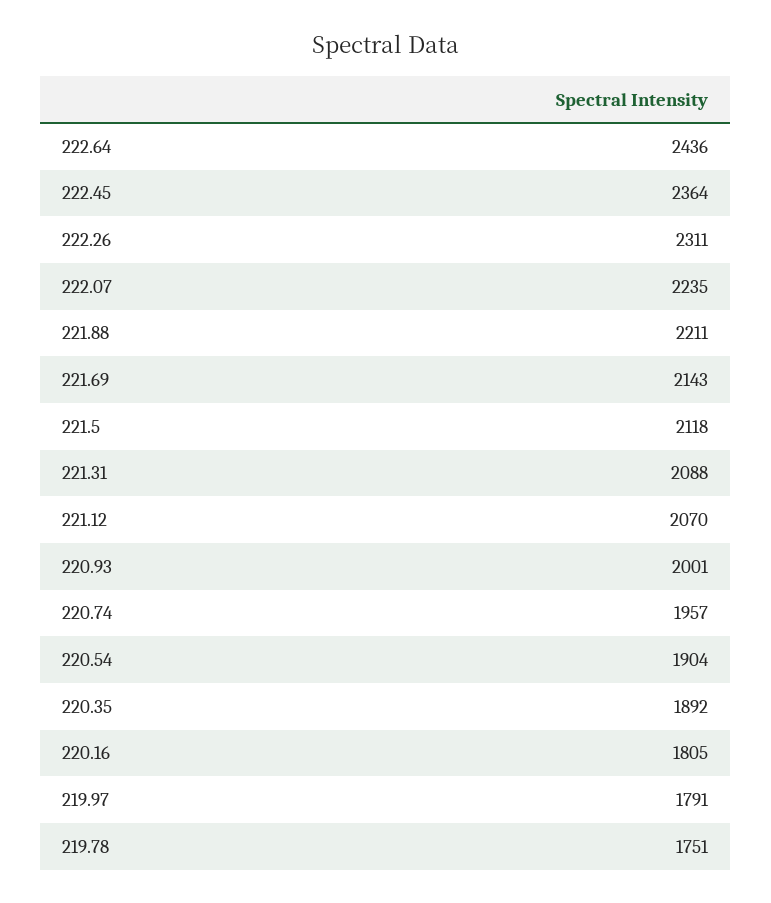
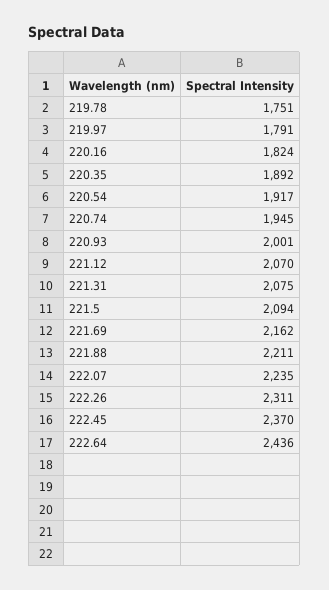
222.45: 2364 -> 2370
221.69: 2143 -> 2162
221.5: 2118 -> 2094
221.31: 2088 -> 2075
220.74: 1957 -> 1945
220.54: 1904 -> 1917
220.16: 1805 -> 1824

